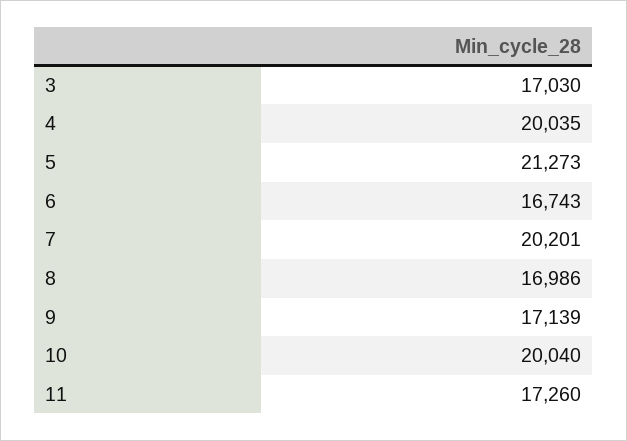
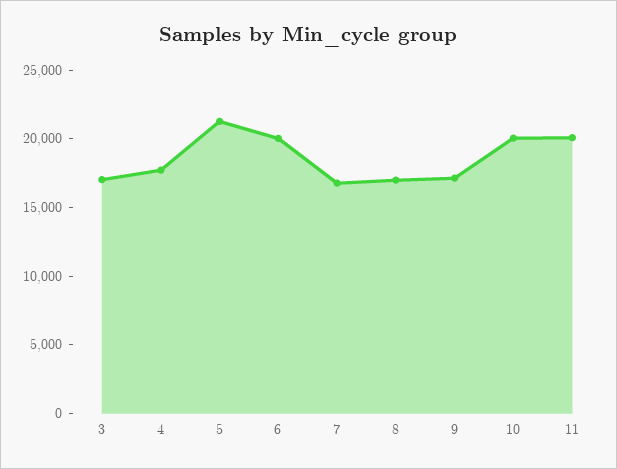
4: 20035 -> 18000
6: 16743 -> 20000
7: 20201 -> 17000
11: 17260 -> 20000

